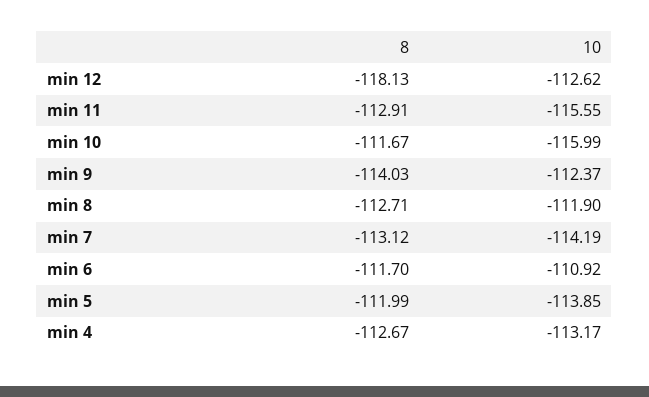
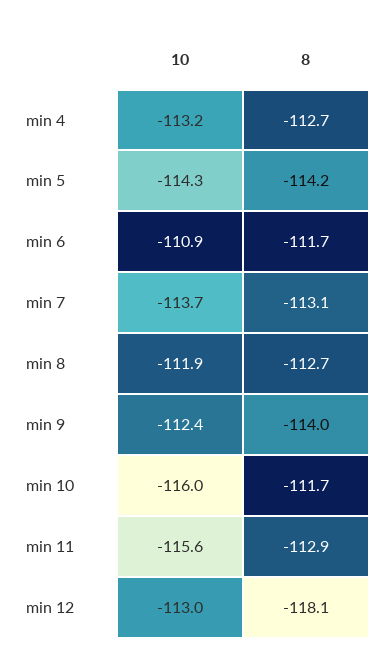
10, min 12: -112.62 -> -113
10, min 7: -114.19 -> -113.7
8, min 5: -111.99 -> -114.2
10, min 5: -113.85 -> -114.3

